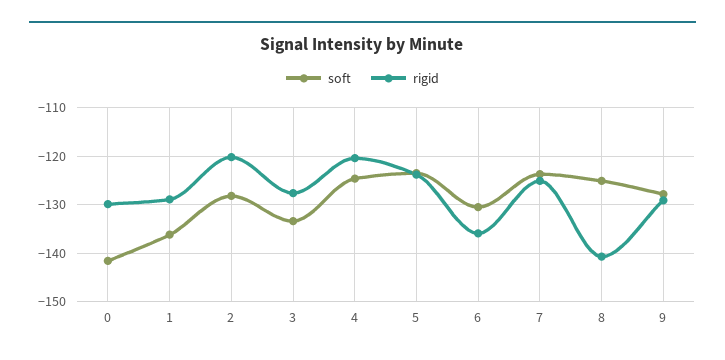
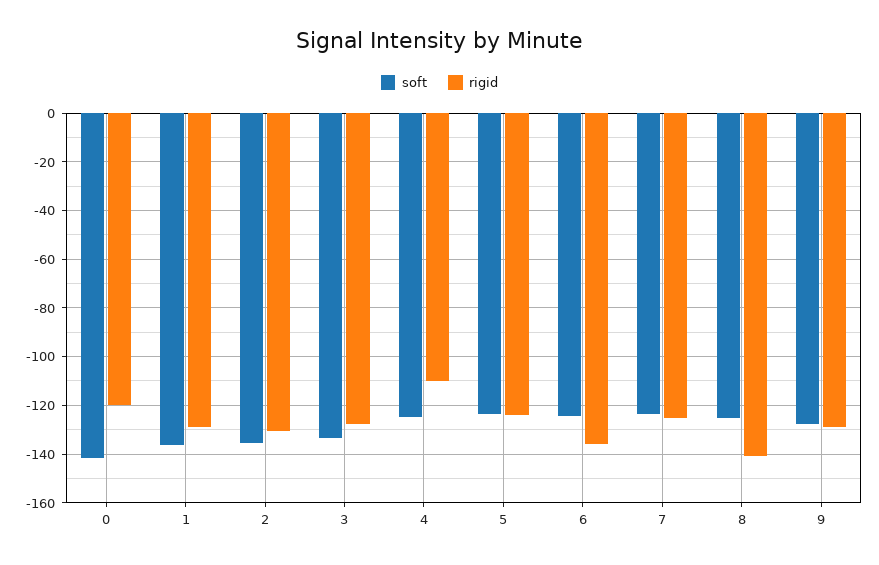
rigid, 0: -130 -> -120
soft, 2: -128 -> -135
rigid, 2: -120 -> -130
rigid, 4: -120 -> -110
soft, 6: -130 -> -125

